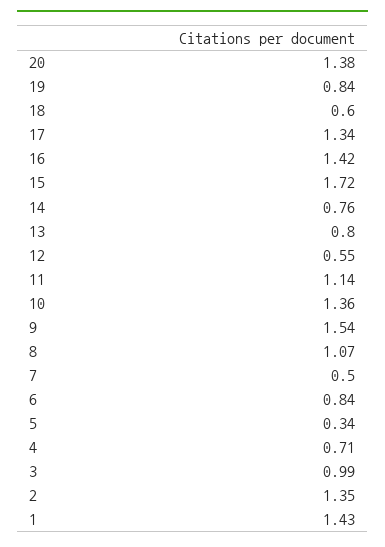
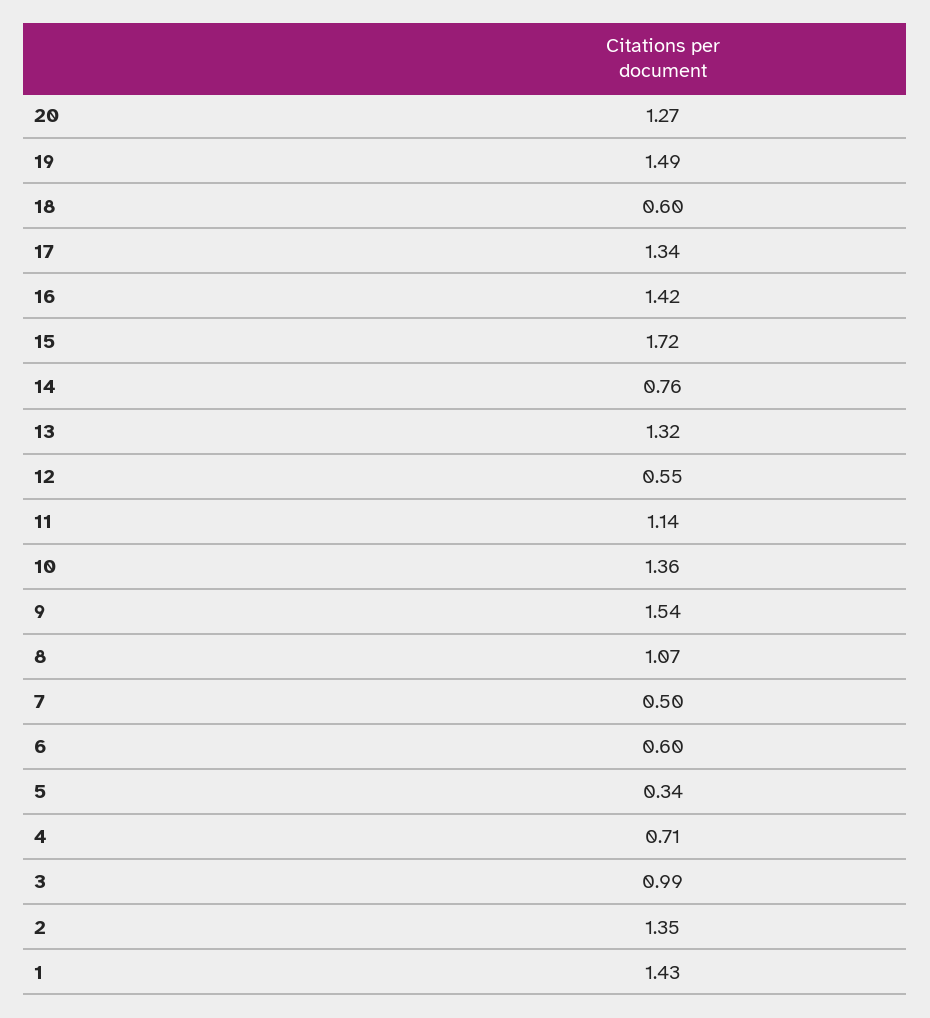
20: 1.38 -> 1.27
19: 0.84 -> 1.49
13: 0.8 -> 1.32
6: 0.84 -> 0.6

